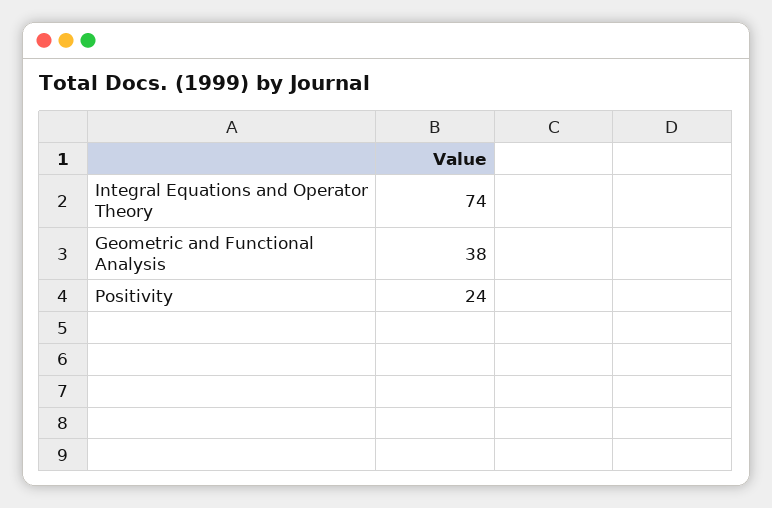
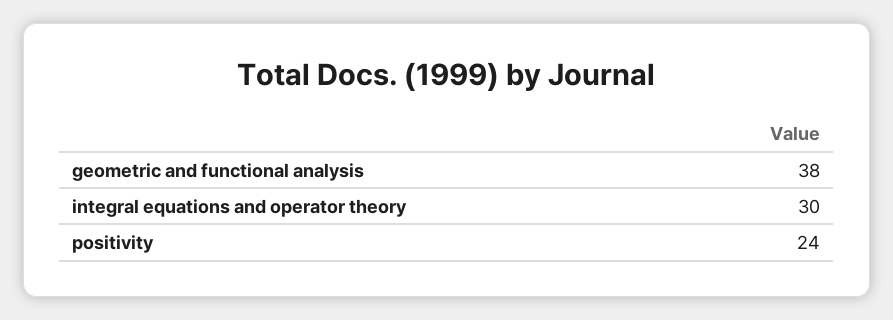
Integral Equations and Operator Theory: 74 -> 30

